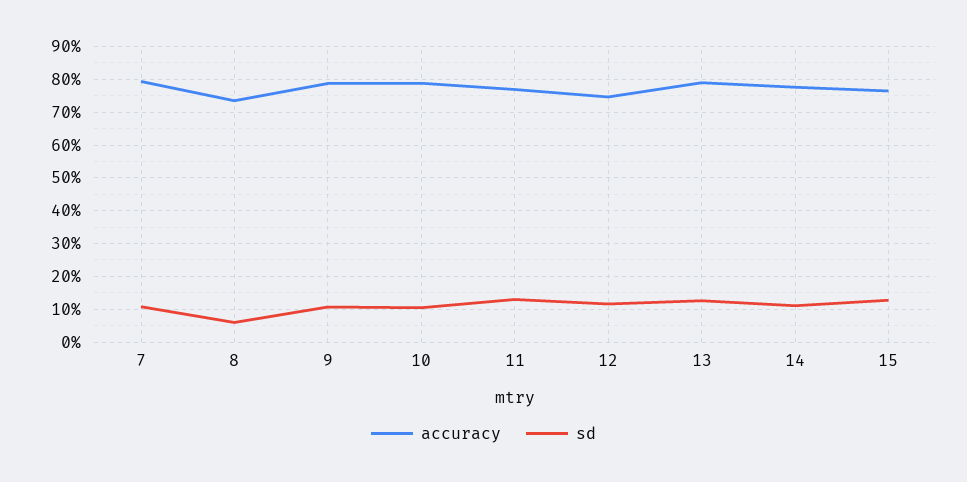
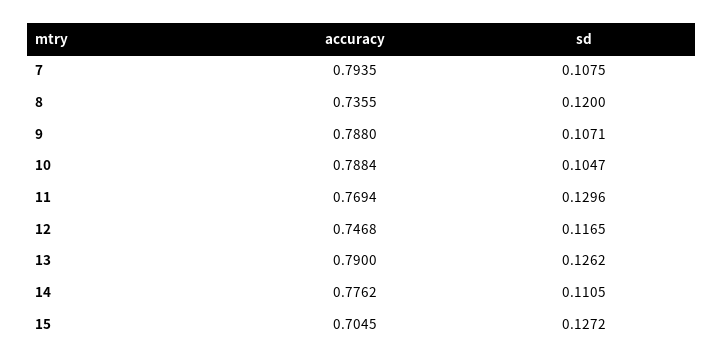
sd, 8: 0.06 -> 0.12
accuracy, 15: 0.76 -> 0.7045

